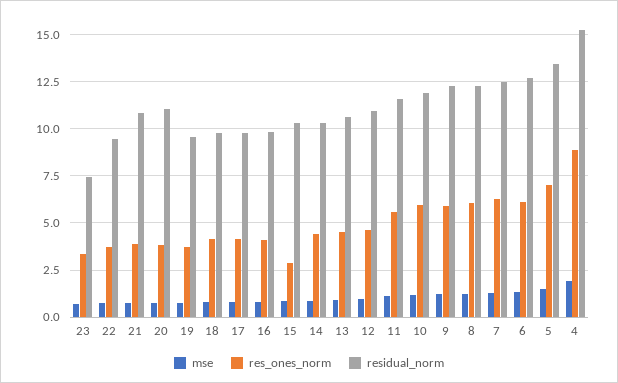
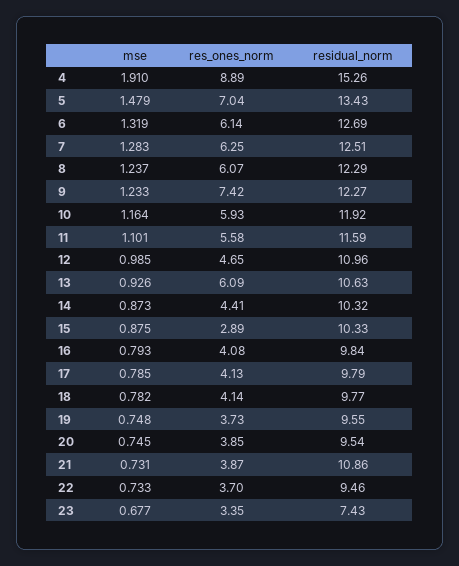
residual_norm, 20: 11 -> 9.54
res_ones_norm, 13: 4.5 -> 6.09
res_ones_norm, 9: 6 -> 7.42

